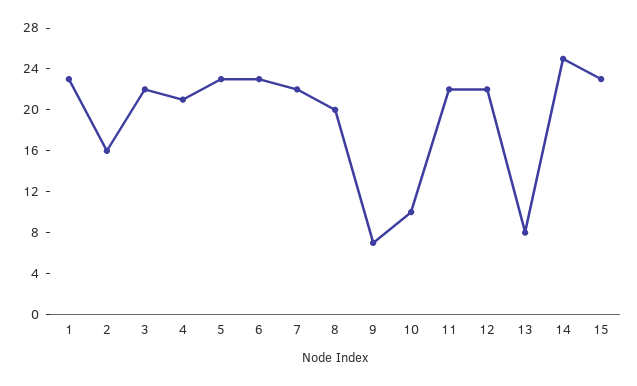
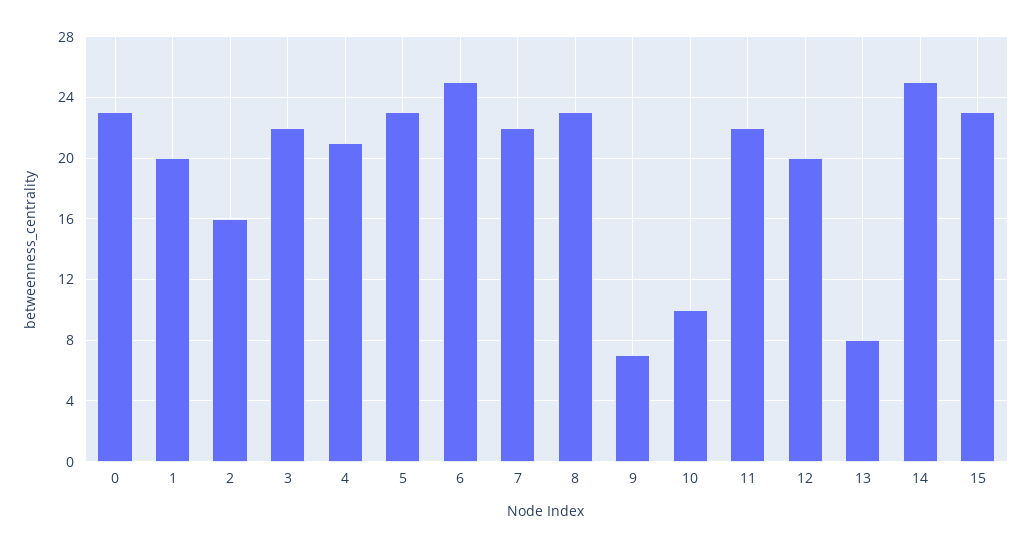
1: 23 -> 20
6: 23 -> 25
8: 20 -> 23
12: 22 -> 20
0: none -> 23

